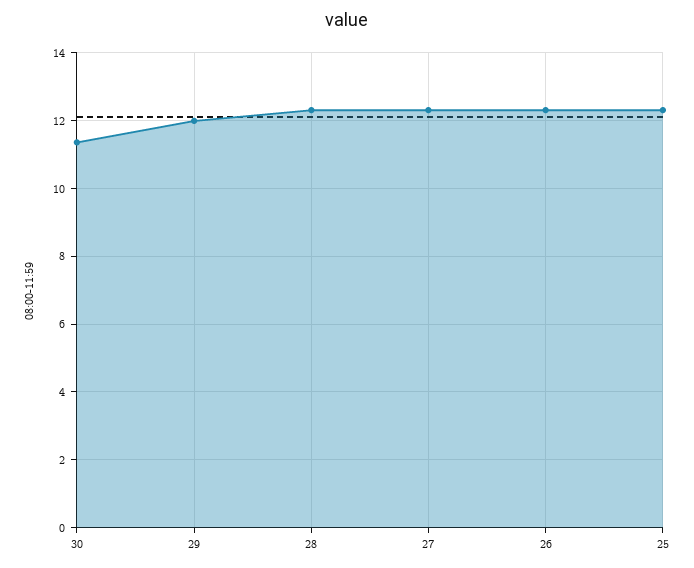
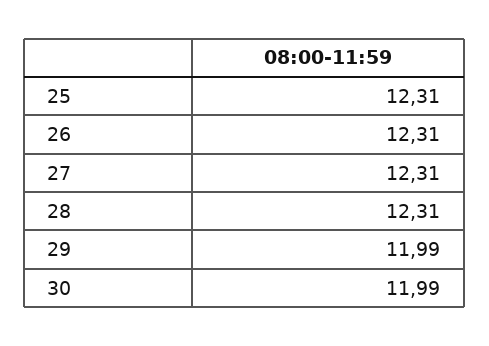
30: 11.4 -> 11.99

